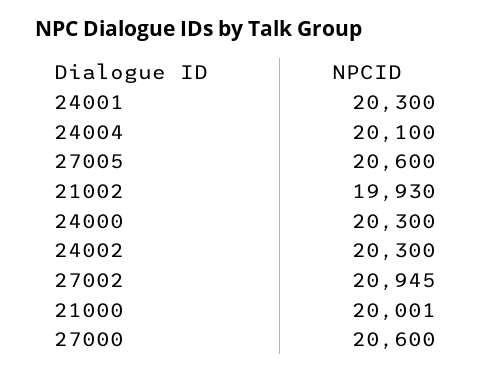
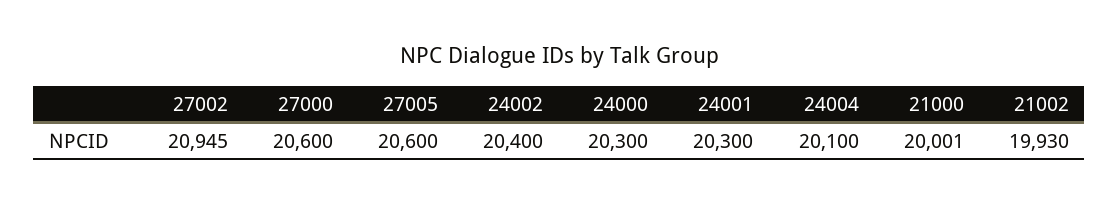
24002: 20300 -> 20400

